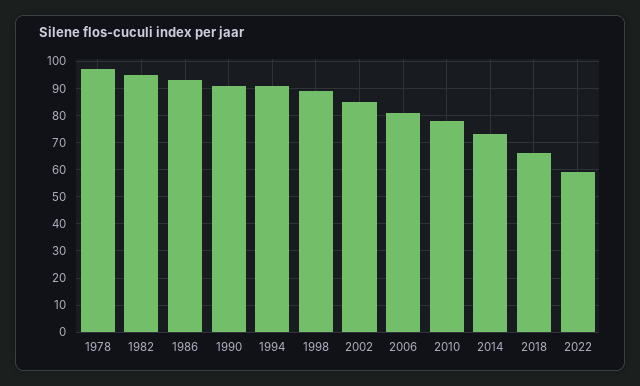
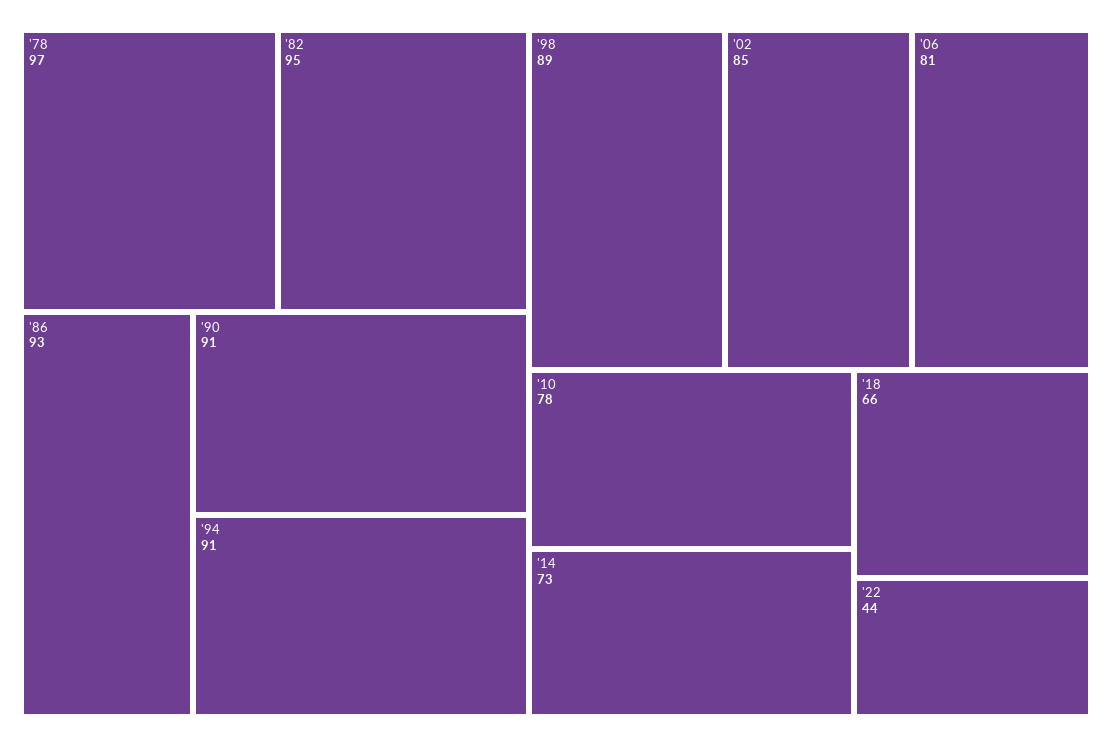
2022: 60 -> 44

